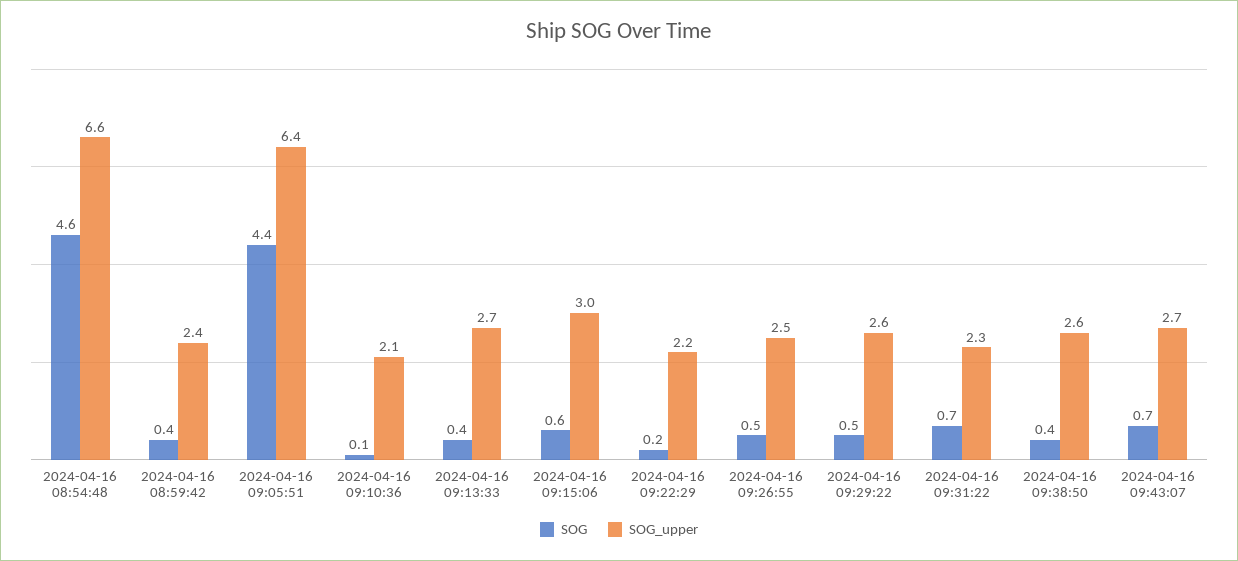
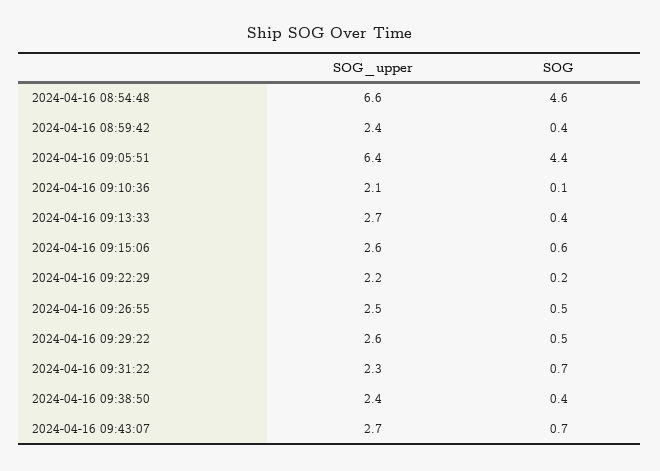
SOG_upper, 2024-04-16 09:15:06: 3 -> 2.6
SOG_upper, 2024-04-16 09:38:50: 2.6 -> 2.4

